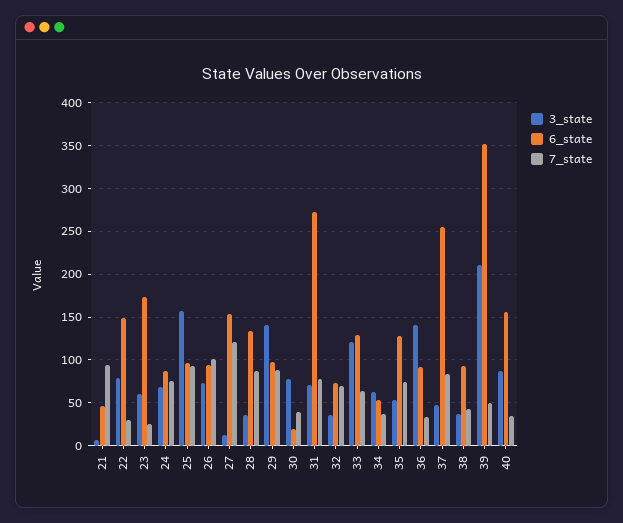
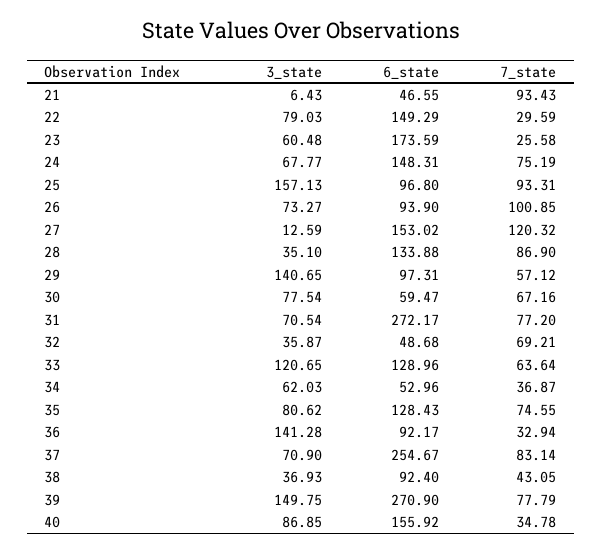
6_state, 24: 90 -> 148.31
7_state, 29: 90 -> 57.12
6_state, 30: 20 -> 59.47
7_state, 30: 40 -> 67.16
6_state, 32: 70 -> 48.68
3_state, 35: 50 -> 80.62
3_state, 37: 50 -> 70.9
3_state, 39: 210 -> 149.75
6_state, 39: 350 -> 270.9
7_state, 39: 50 -> 77.79

